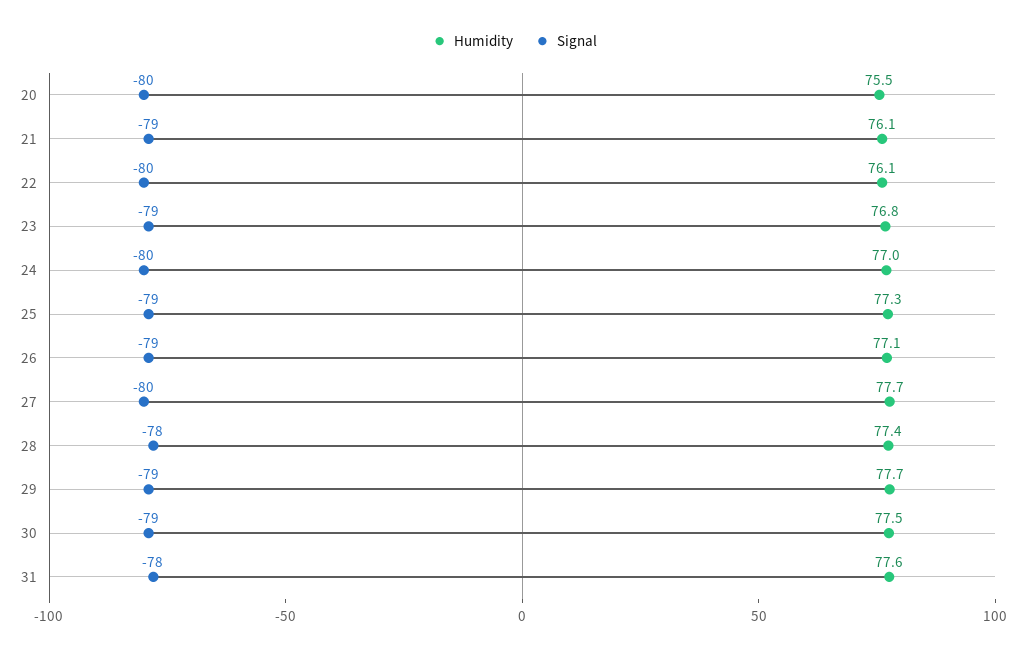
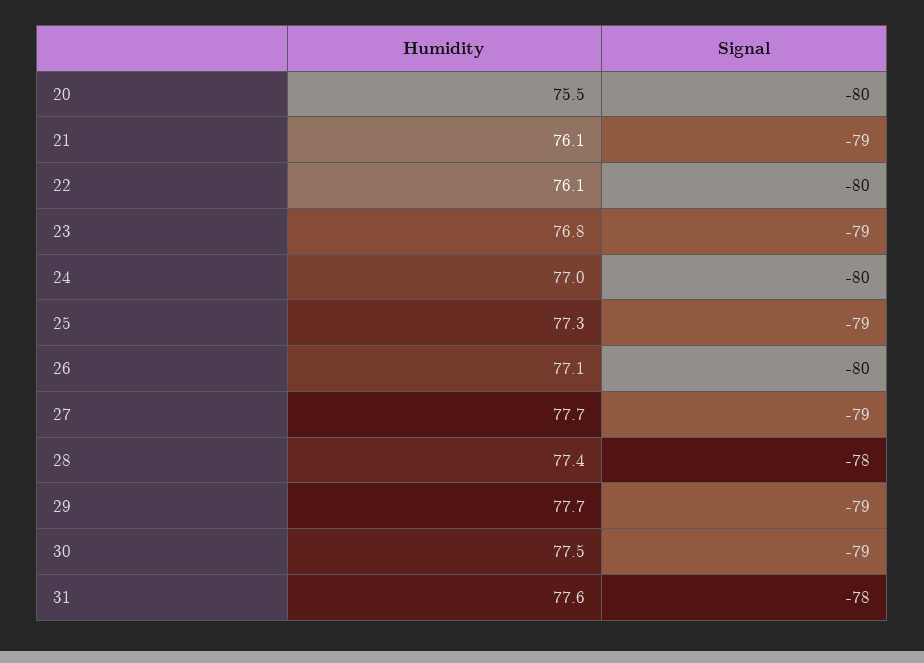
Signal, 26: -79 -> -80
Signal, 27: -80 -> -79

